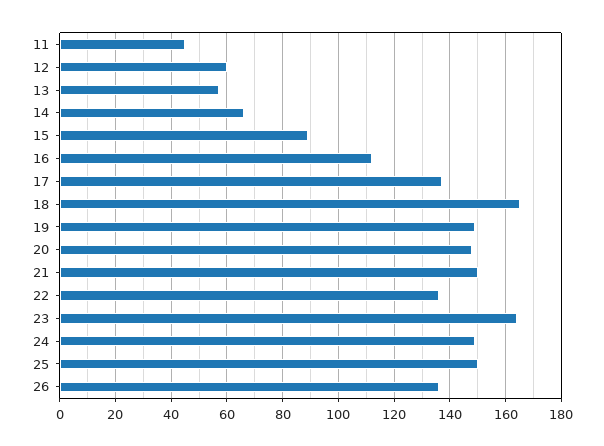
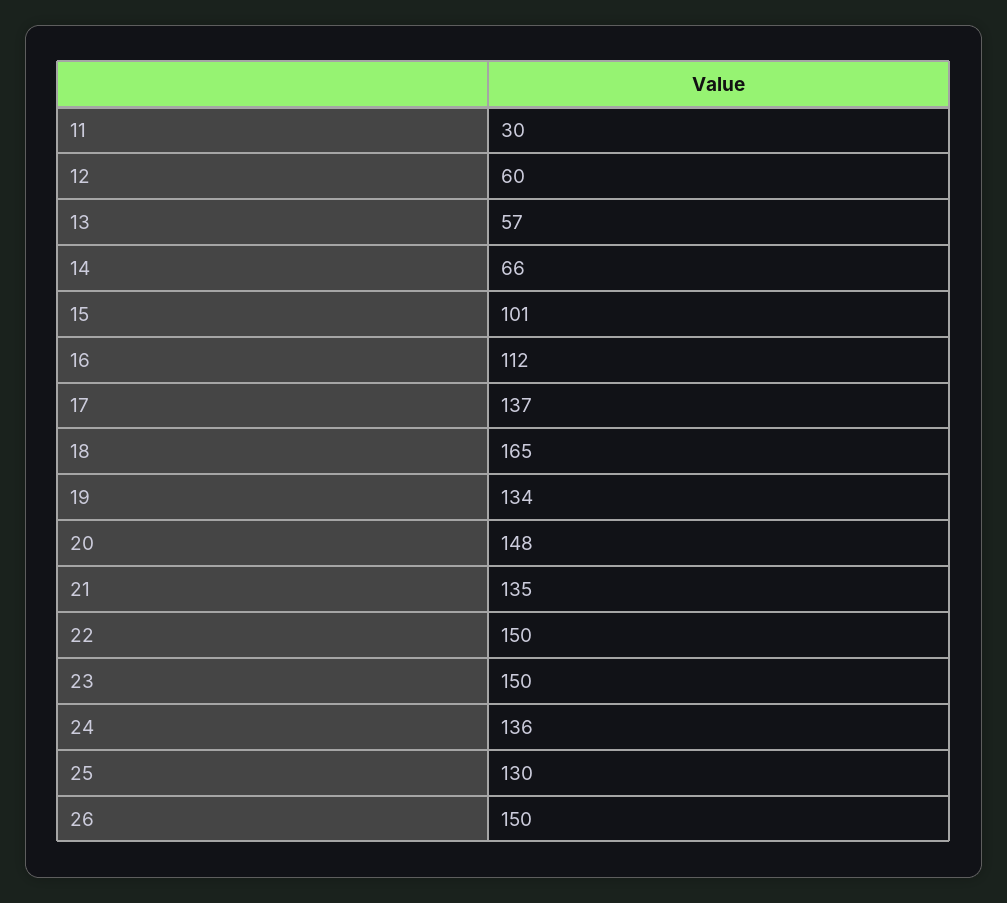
11: 45 -> 30
15: 90 -> 101
19: 150 -> 134
21: 150 -> 135
22: 135 -> 150
23: 165 -> 150
24: 150 -> 136
25: 150 -> 130
26: 135 -> 150

